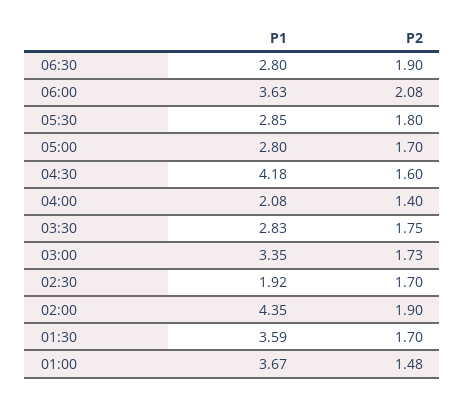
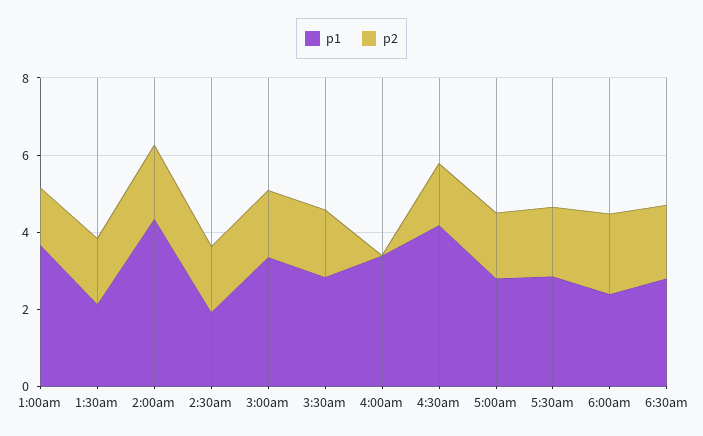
P1, 06:00: 3.63 -> 2.5
P1, 04:00: 2.08 -> 3.5
P2, 04:00: 1.4 -> 0
P1, 01:30: 3.59 -> 2

